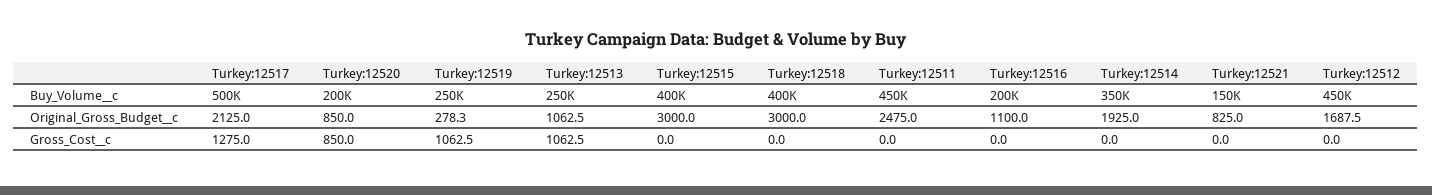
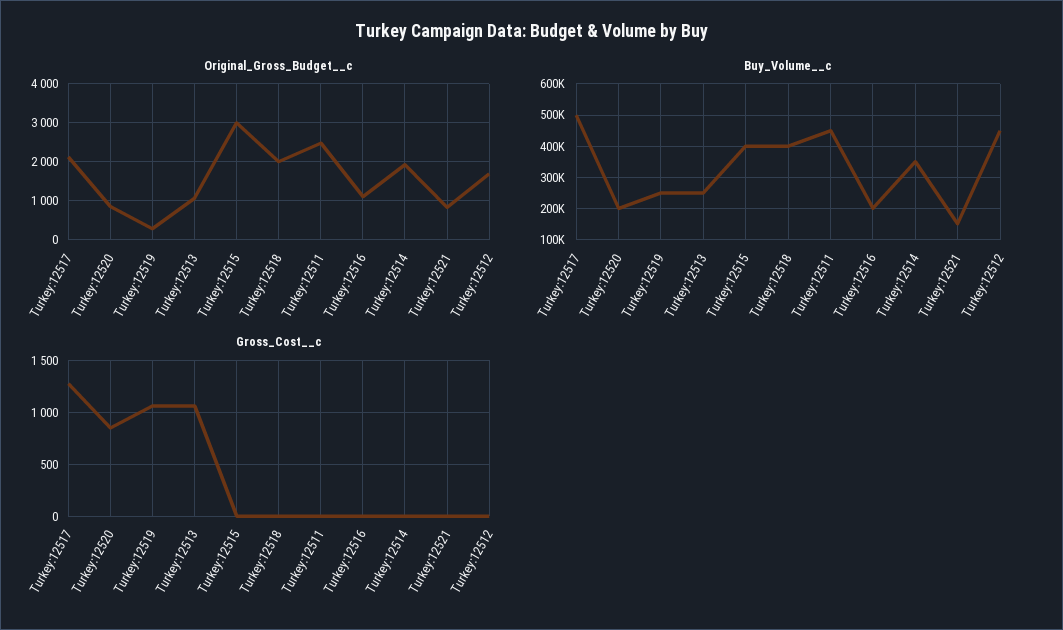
Original_Gross_Budget__c, Turkey:12518: 3000 -> 2000

